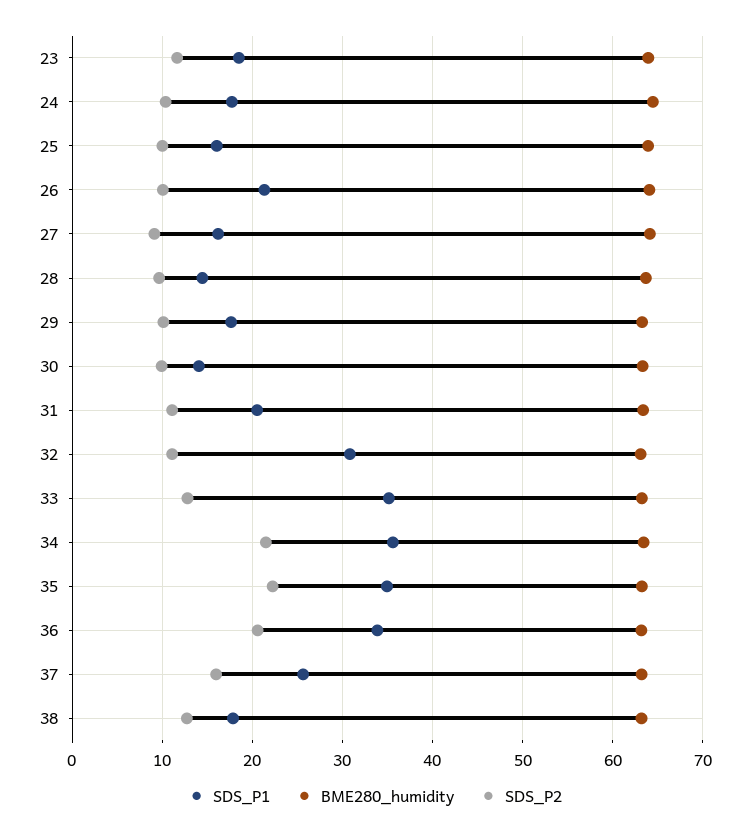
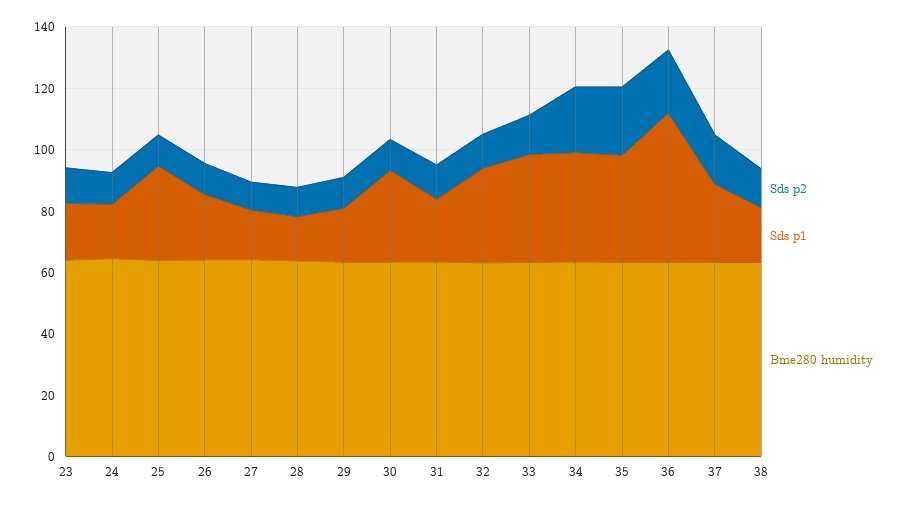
SDS_P1, 25: 16 -> 30
SDS_P1, 30: 14 -> 30
SDS_P1, 36: 34 -> 50

